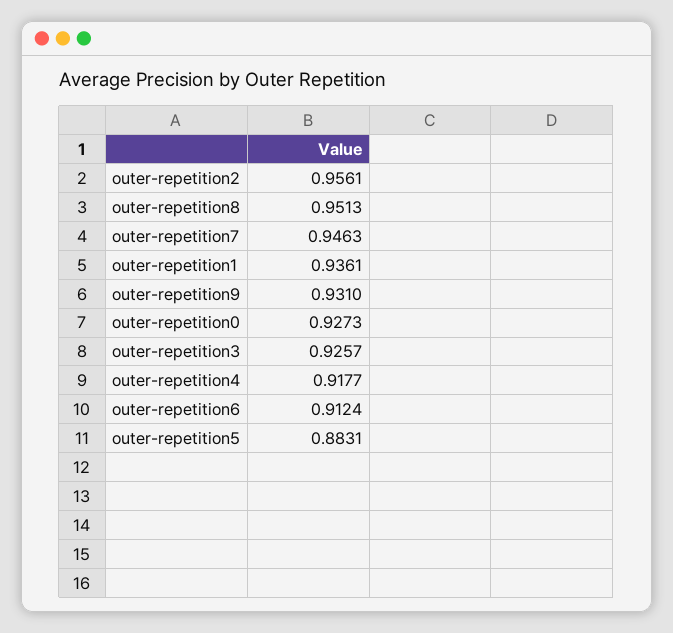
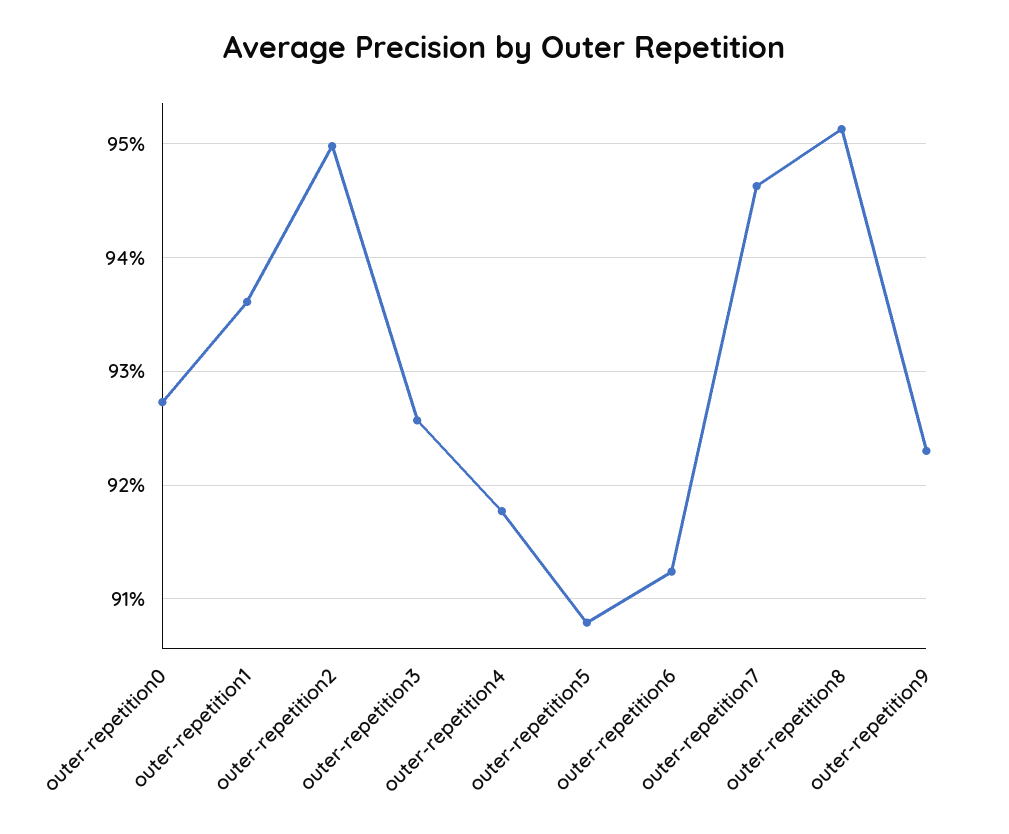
outer-repetition2: 0.9561 -> 0.95
outer-repetition9: 0.931 -> 0.923
outer-repetition5: 0.8831 -> 0.908

